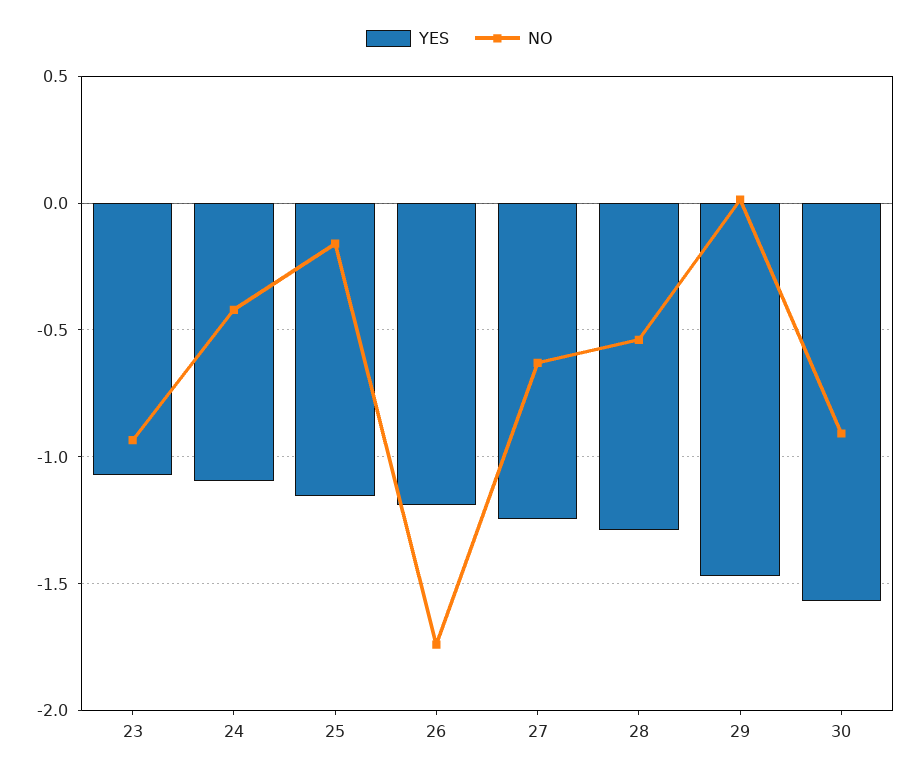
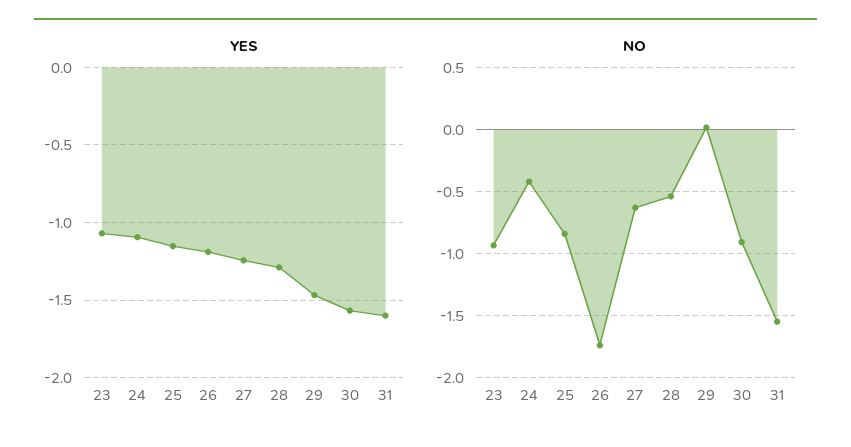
NO, 25: -0.15 -> -0.85
YES, 31: none -> -1.6
NO, 31: none -> -1.55

